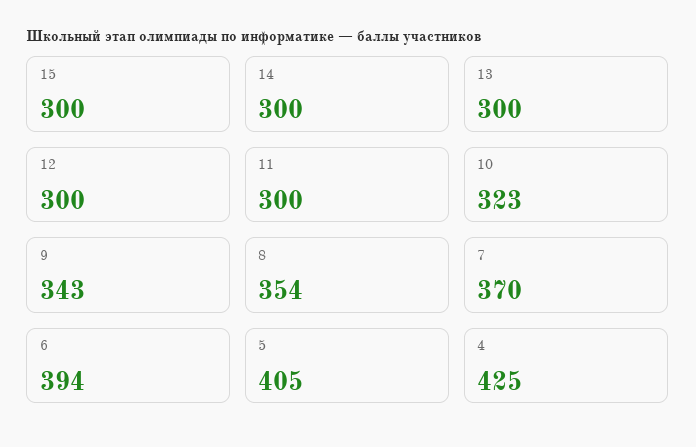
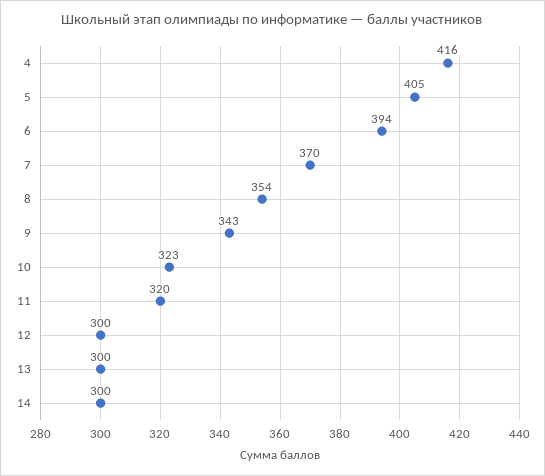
15: 300 -> none
11: 300 -> 320
4: 425 -> 416

